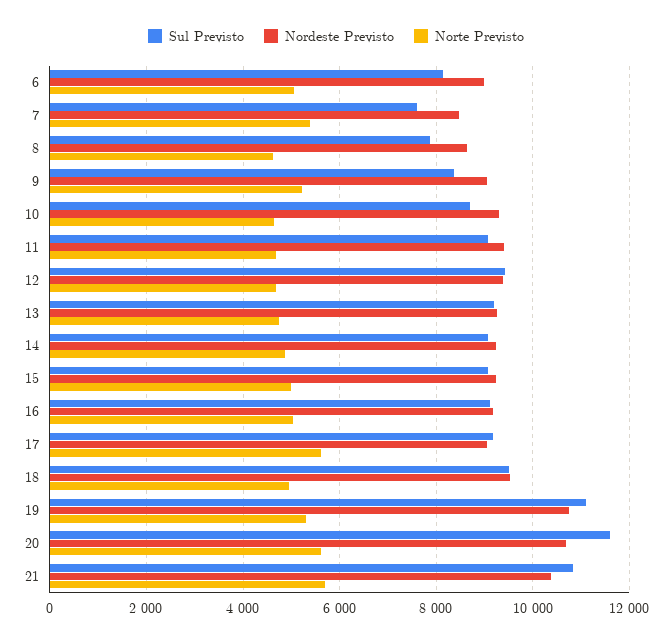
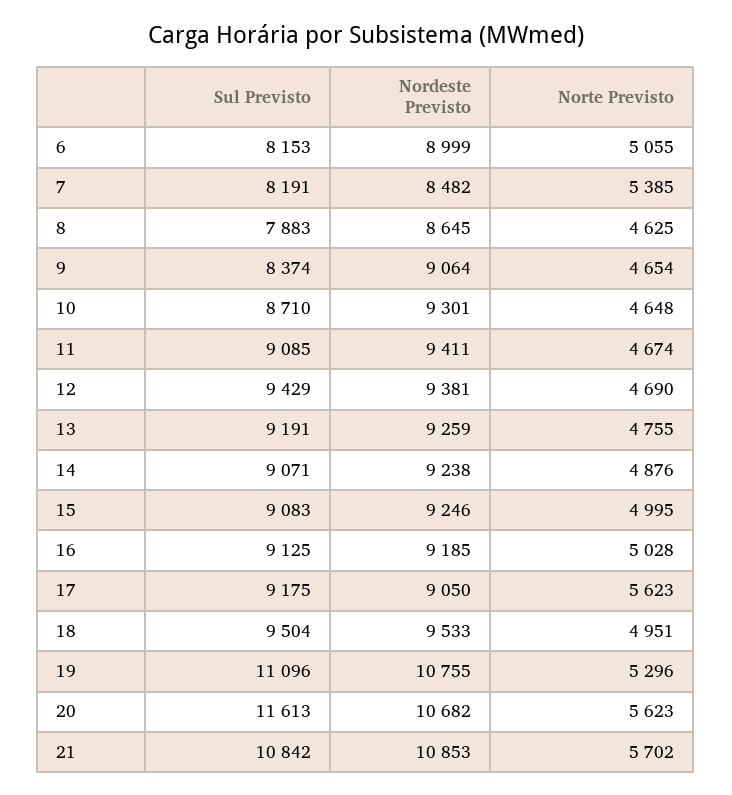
Sul Previsto, 7: 7600 -> 8191
Norte Previsto, 9: 5200 -> 4654
Nordeste Previsto, 21: 10400 -> 10853

